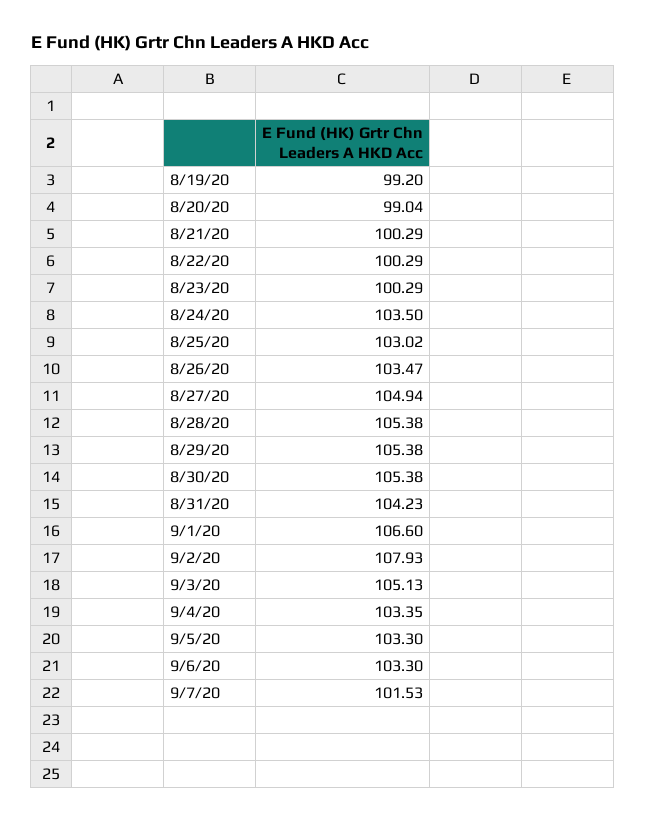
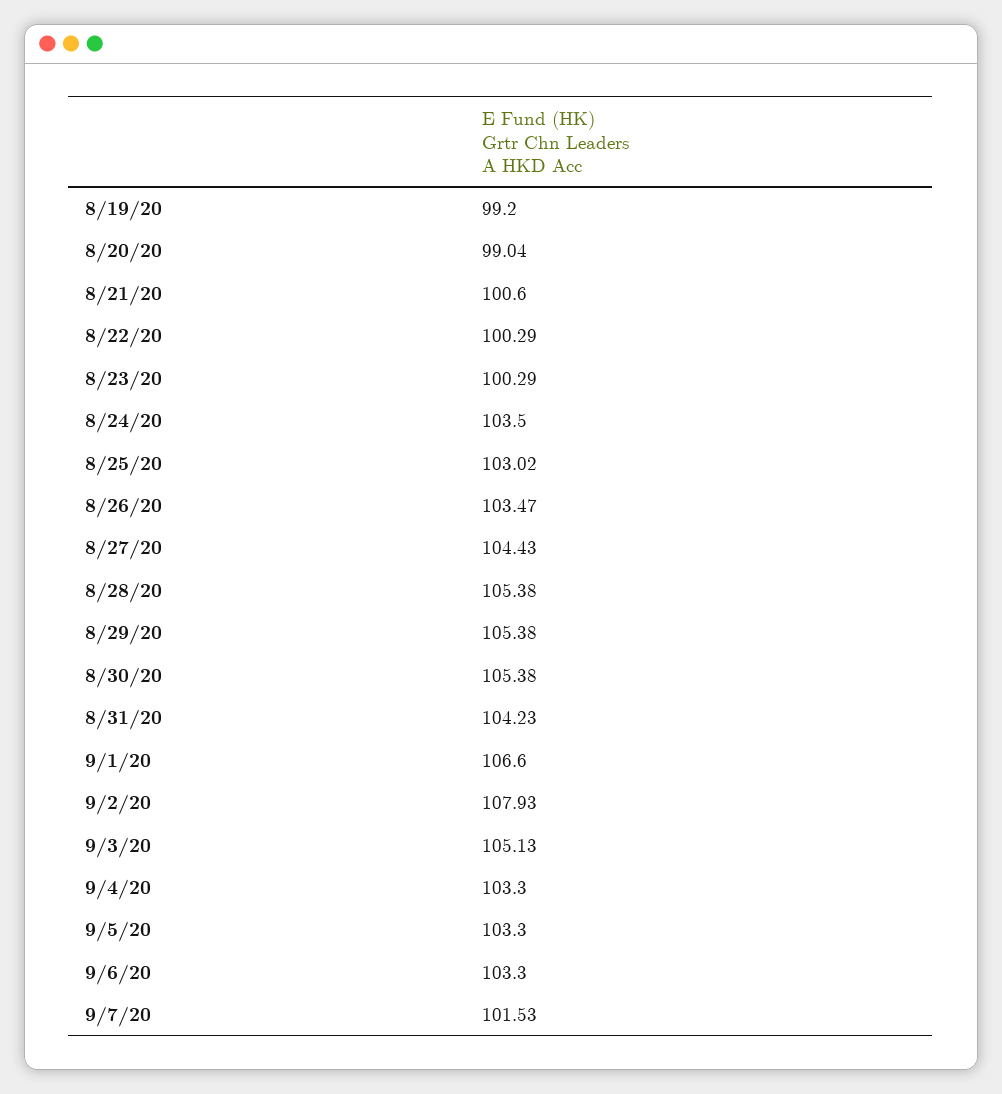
8/21/20: 100.29 -> 100.6
8/27/20: 104.94 -> 104.43
9/4/20: 103.35 -> 103.3

